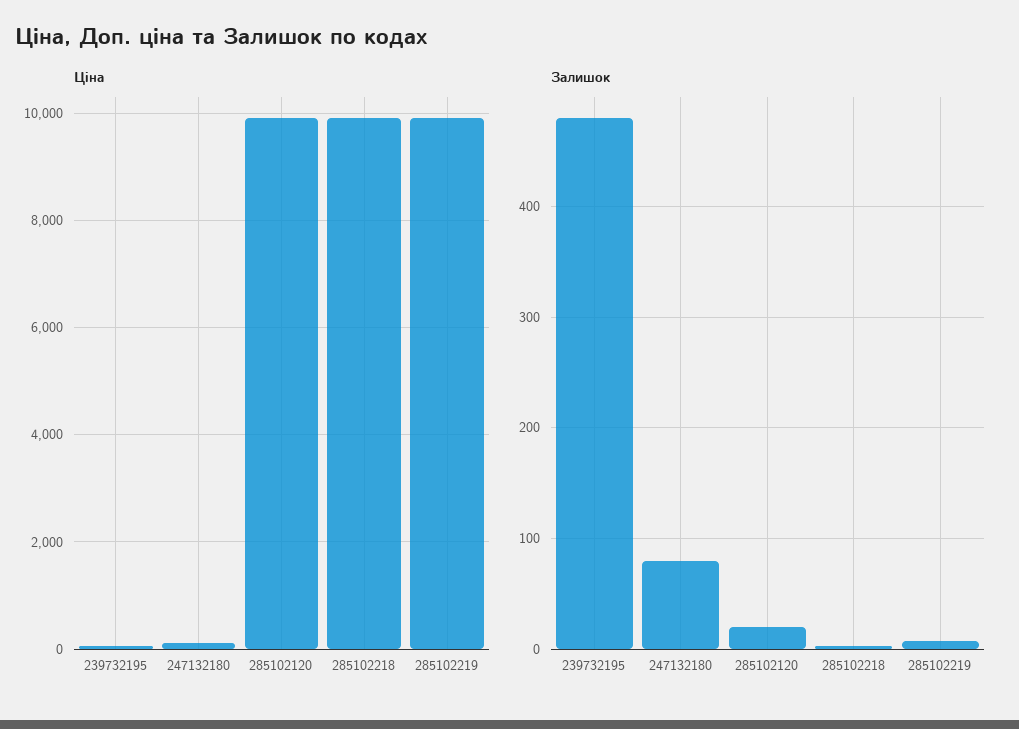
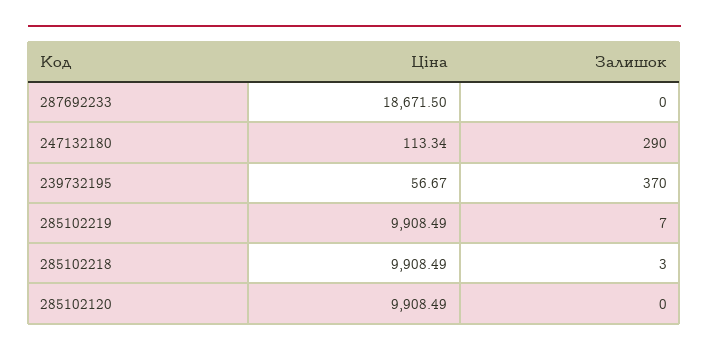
Залишок, 239732195: 480 -> 370
Залишок, 247132180: 80 -> 290
Залишок, 285102120: 20 -> 0
Ціна, 287692233: none -> 18671.5
Залишок, 287692233: none -> 0

